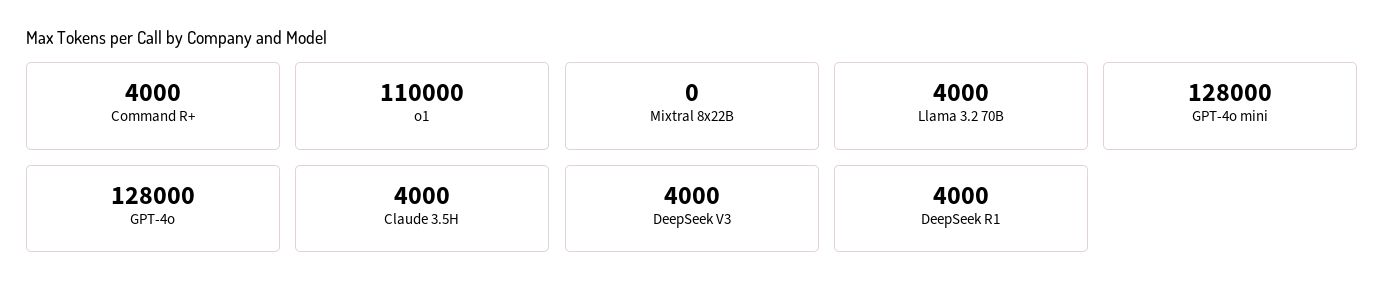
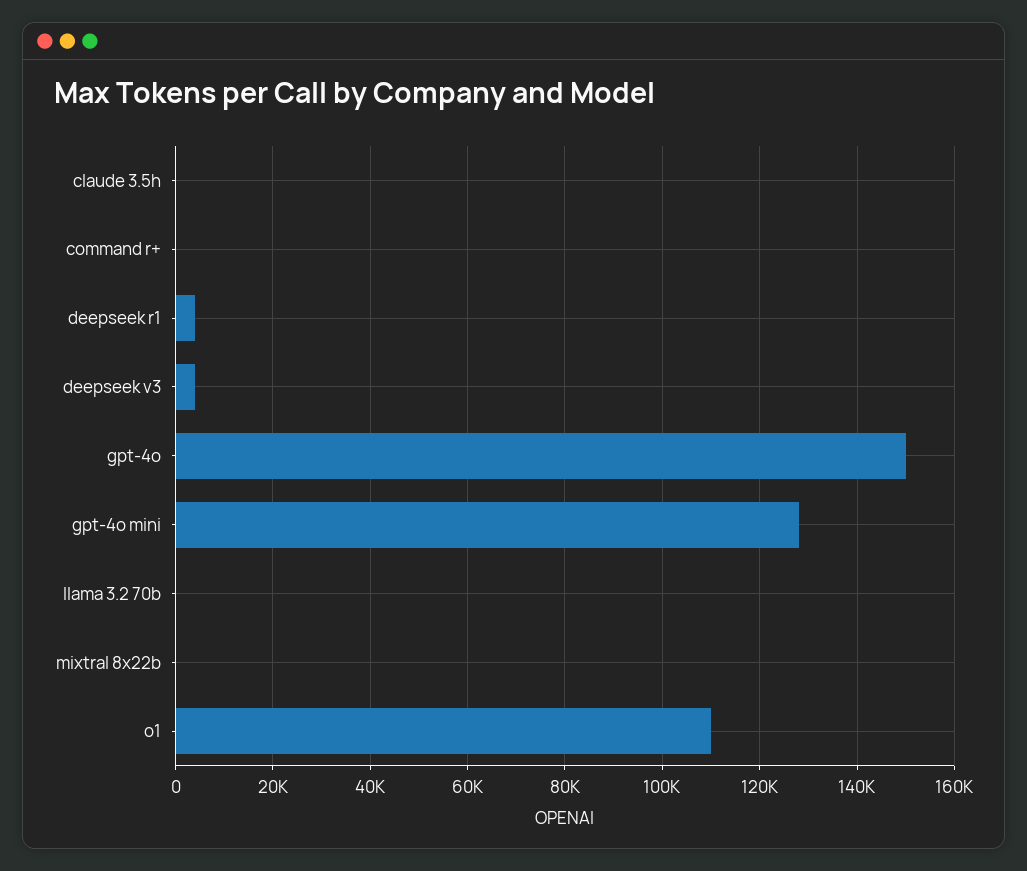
Command R+: 4000 -> 0
Llama 3.2 70B: 4000 -> 0
GPT-4o: 128000 -> 150000
Claude 3.5H: 4000 -> 0

